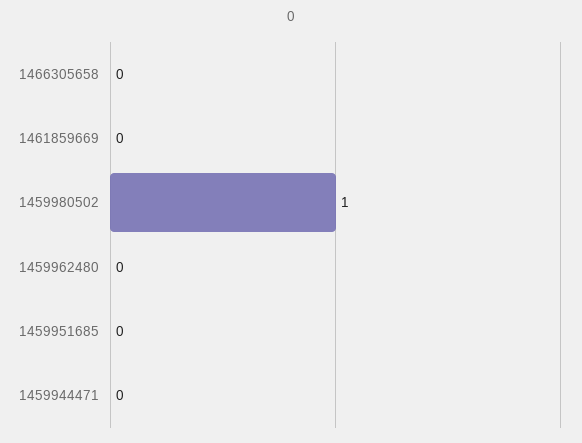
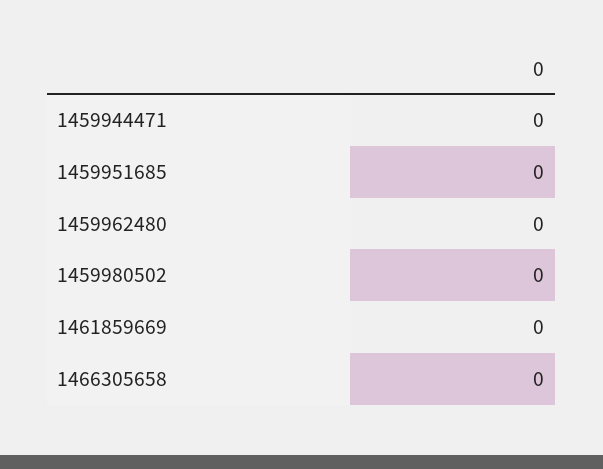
1459980502: 1 -> 0

